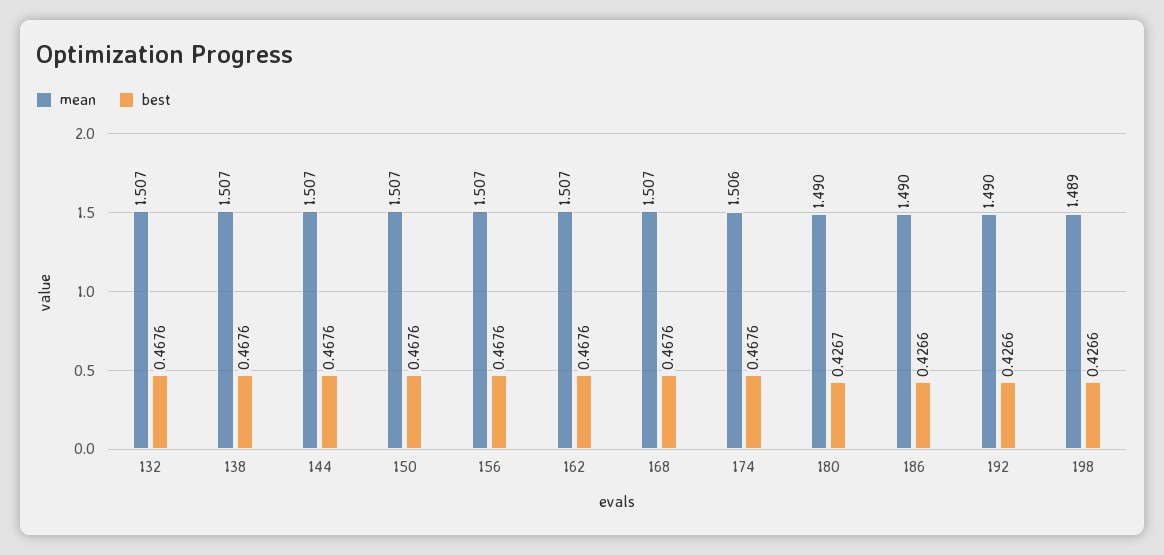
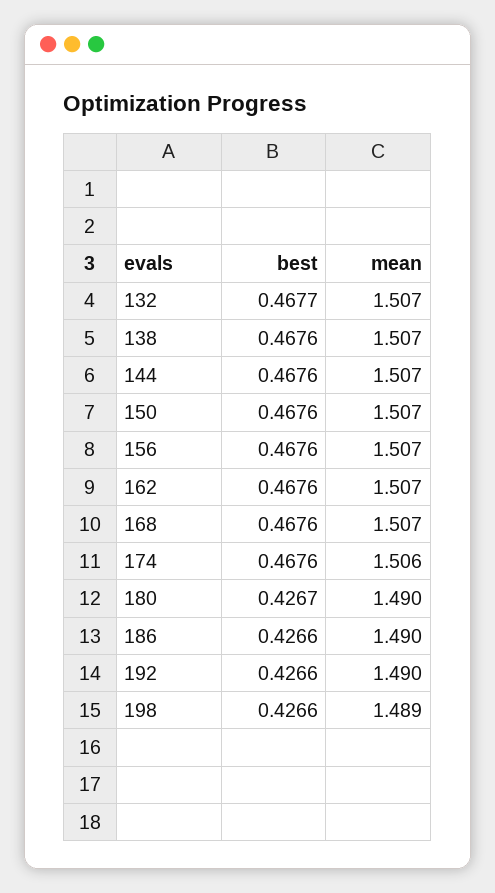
best, 132: 0.4676 -> 0.4677

